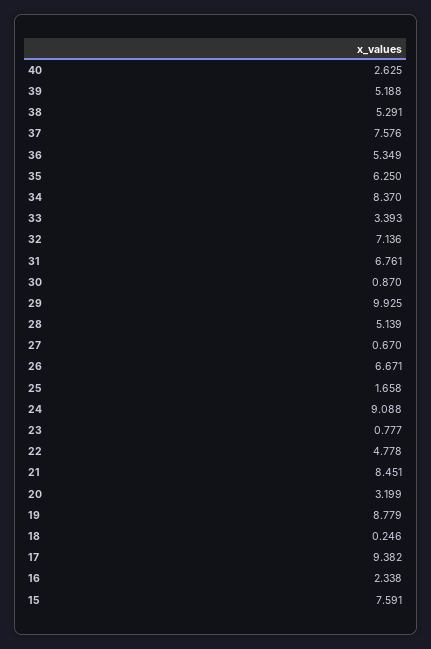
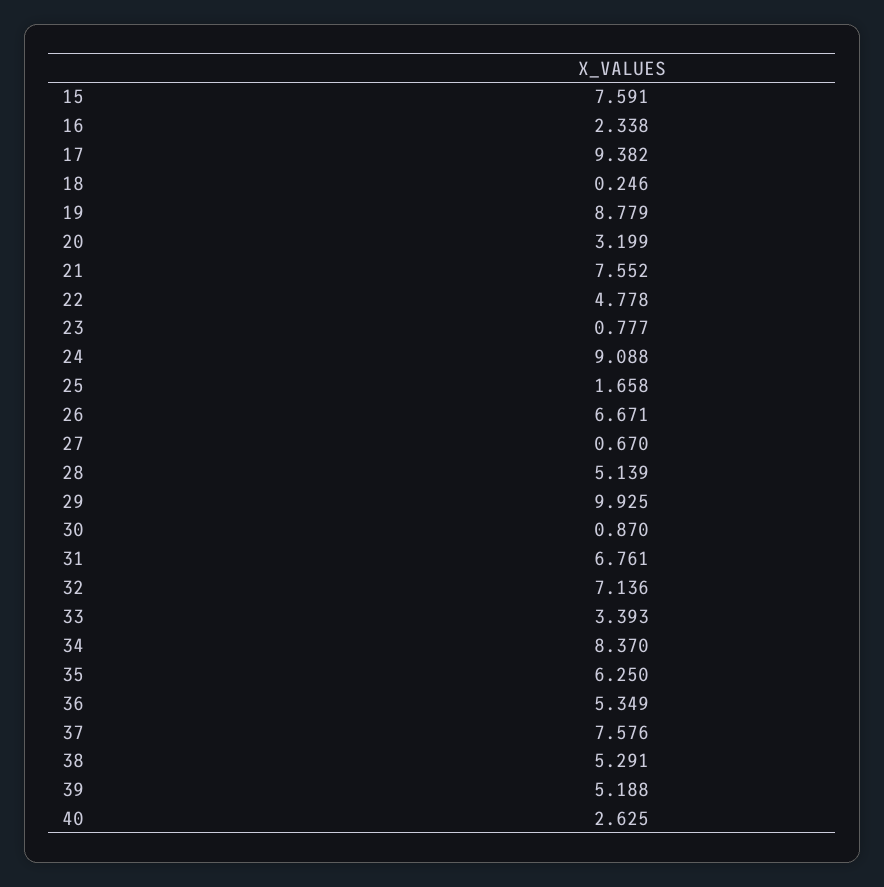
21: 8.451 -> 7.552

